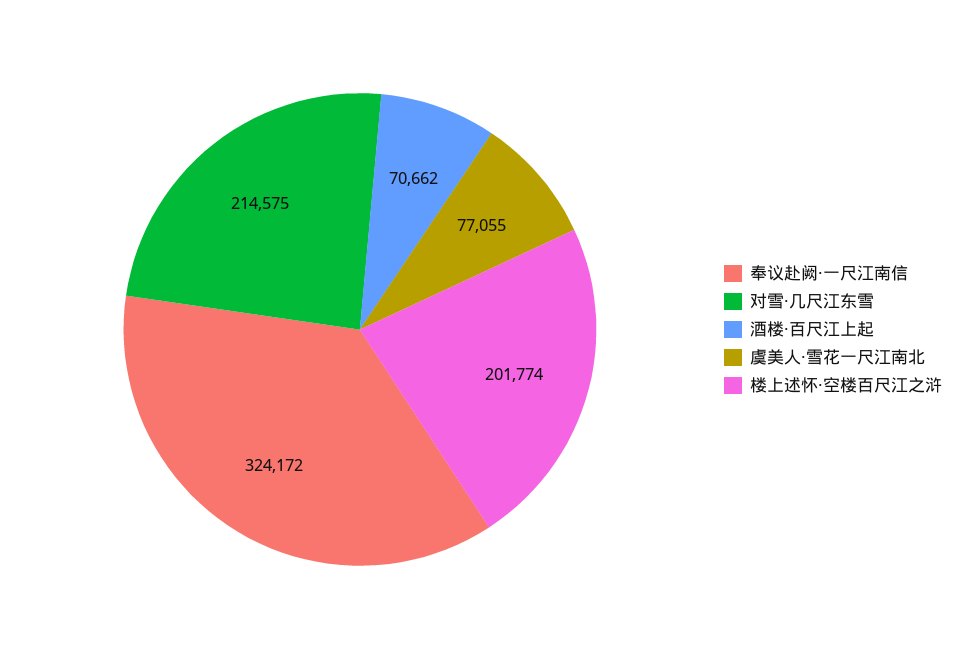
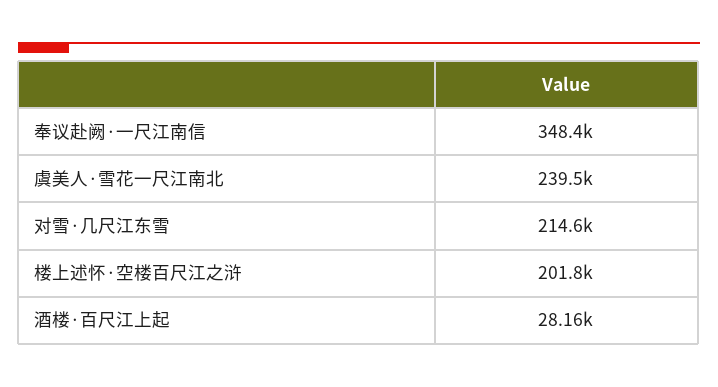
奉议赴阙·一尺江南信: 324172 -> 348400
酒楼·百尺江上起: 70662 -> 28160
虞美人·雪花一尺江南北: 77055 -> 239500

